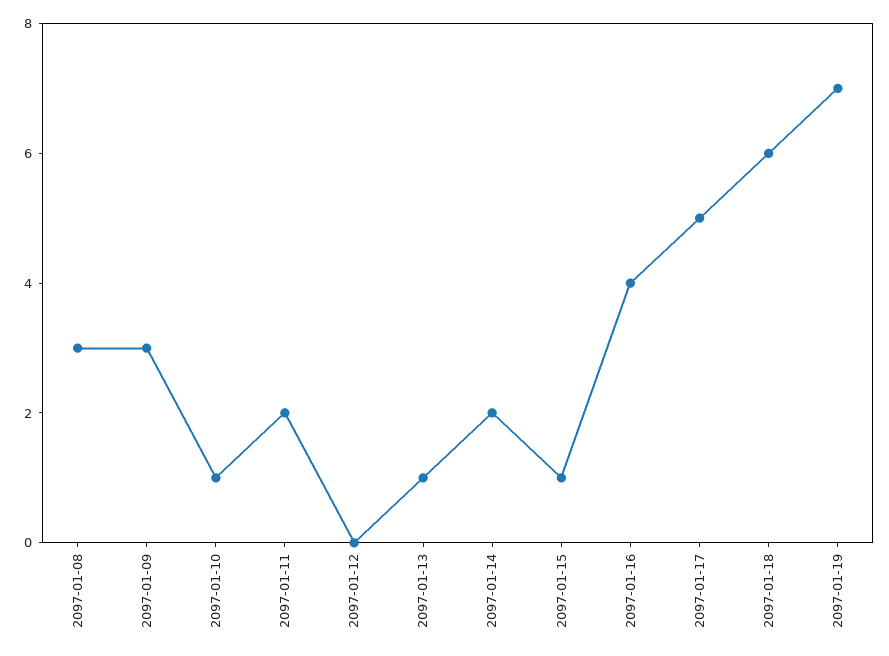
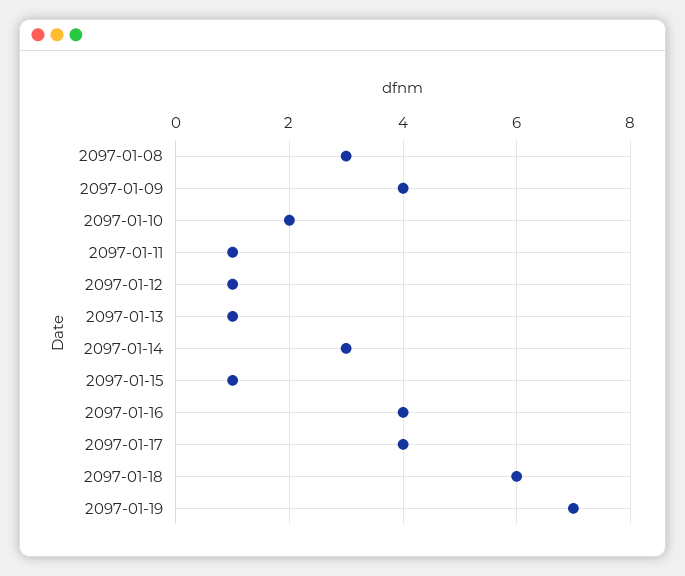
2097-01-09: 3 -> 4
2097-01-10: 1 -> 2
2097-01-11: 2 -> 1
2097-01-12: 0 -> 1
2097-01-14: 2 -> 3
2097-01-17: 5 -> 4

